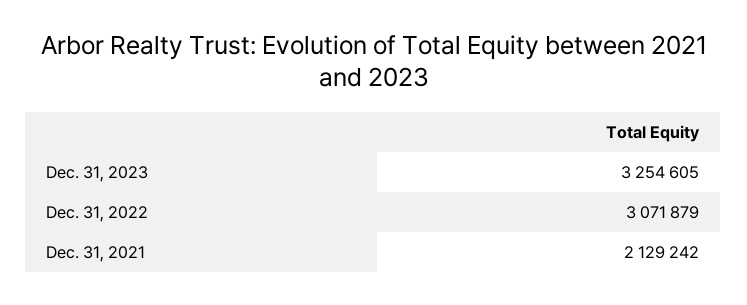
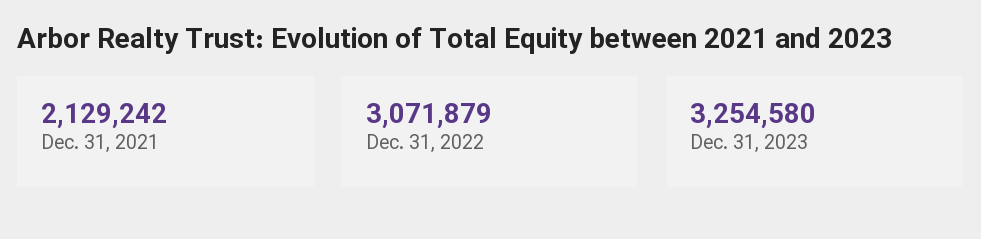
Dec. 31, 2023: 3254605 -> 3254580

